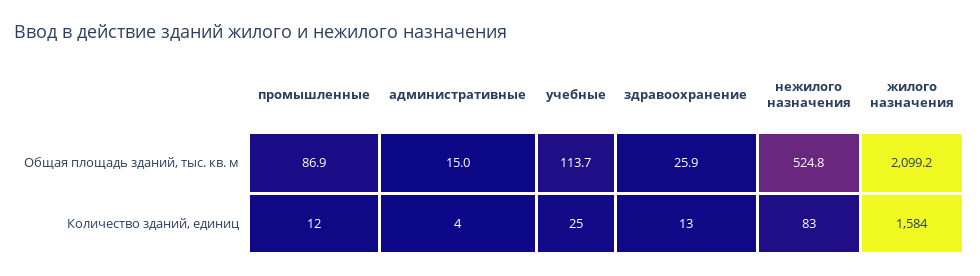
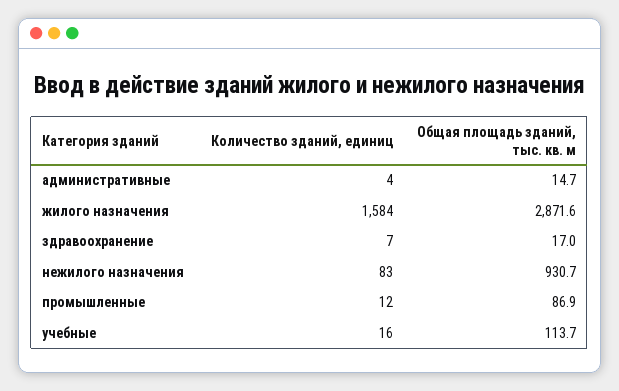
административные, Общая площадь зданий, тыс. кв. м: 15 -> 14.7
здравоохранение, Общая площадь зданий, тыс. кв. м: 25.9 -> 17
нежилого назначения, Общая площадь зданий, тыс. кв. м: 524.8 -> 930.7
жилого назначения, Общая площадь зданий, тыс. кв. м: 2099.2 -> 2871.6
учебные, Количество зданий, единиц: 25 -> 16
здравоохранение, Количество зданий, единиц: 13 -> 7

